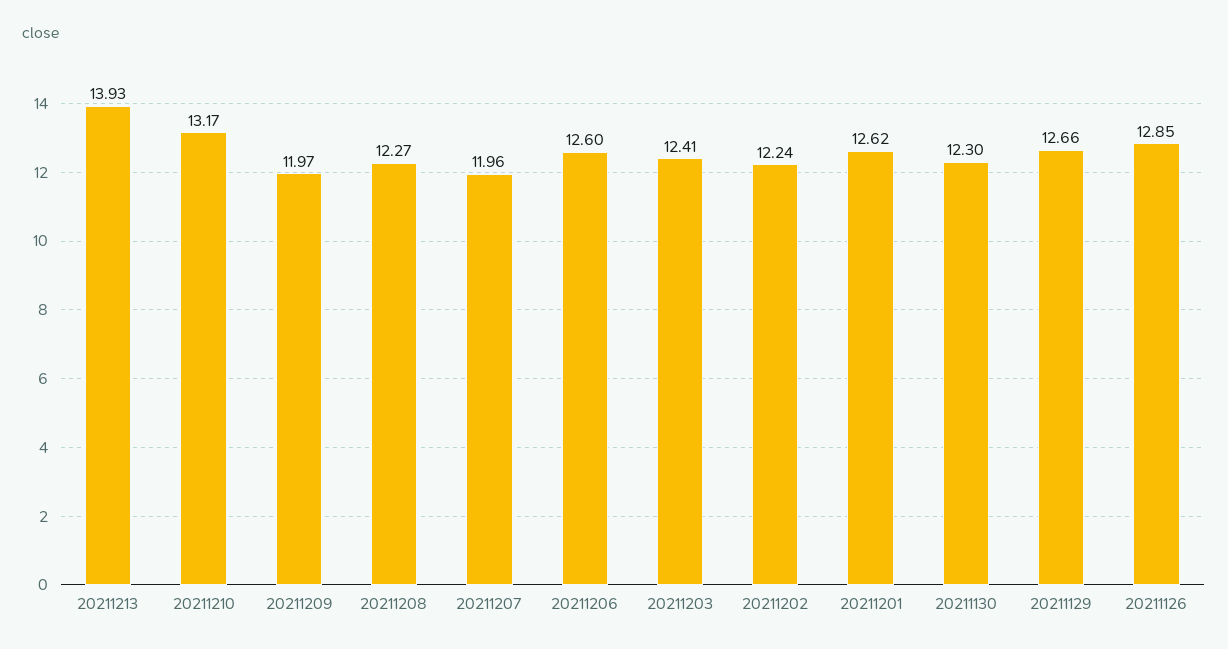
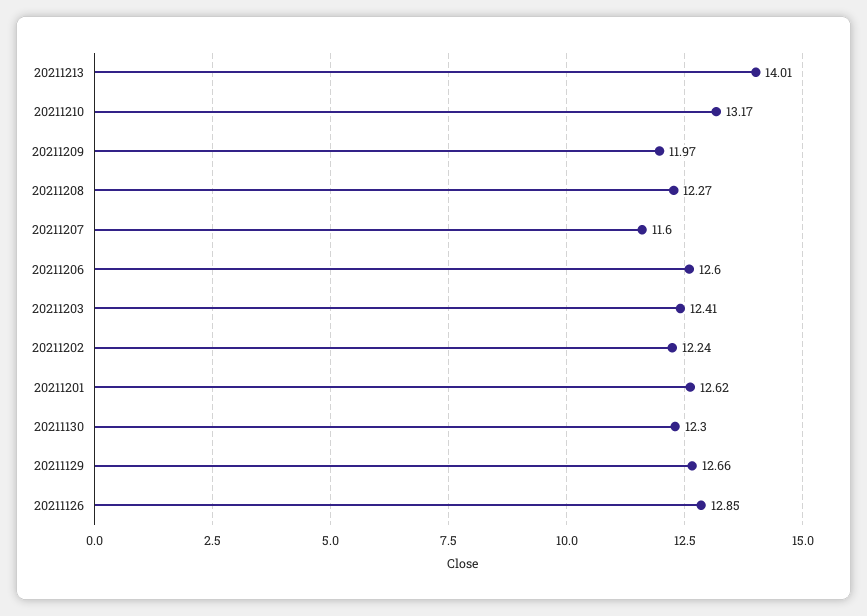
20211213: 13.93 -> 14.01
20211207: 11.96 -> 11.6

